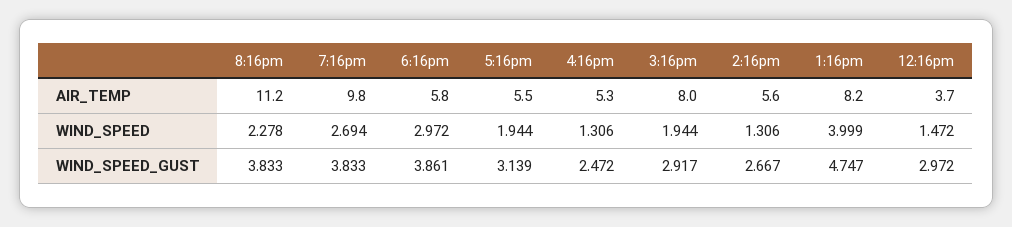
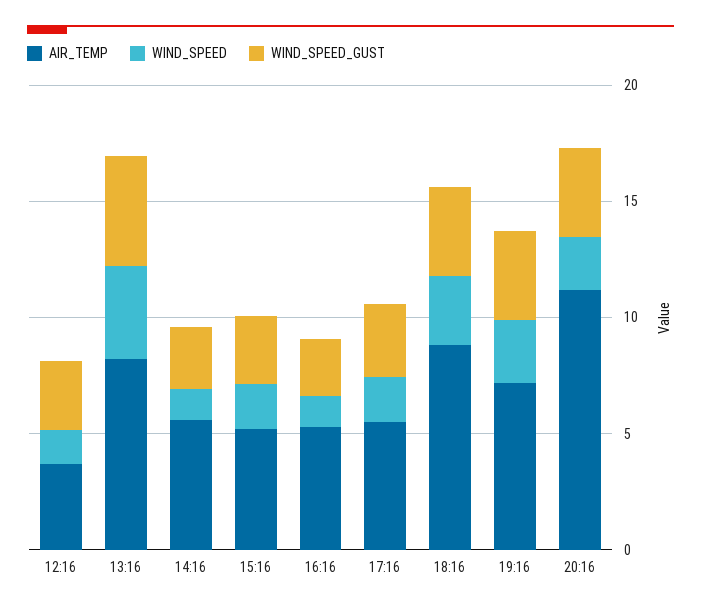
AIR_TEMP, 7:16pm: 9.8 -> 7
AIR_TEMP, 6:16pm: 5.8 -> 9
AIR_TEMP, 3:16pm: 8 -> 5

